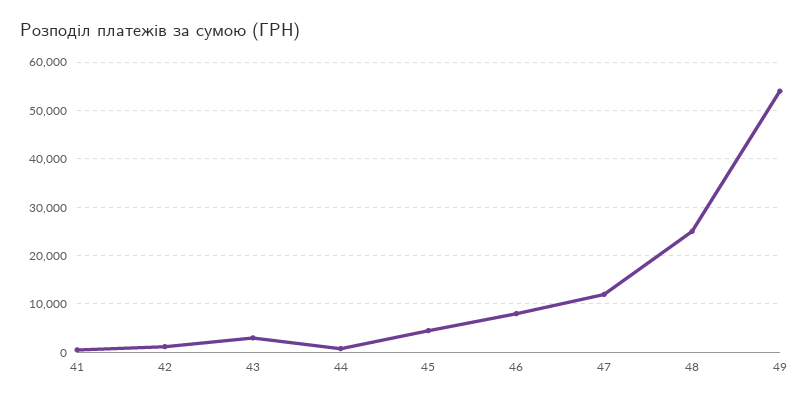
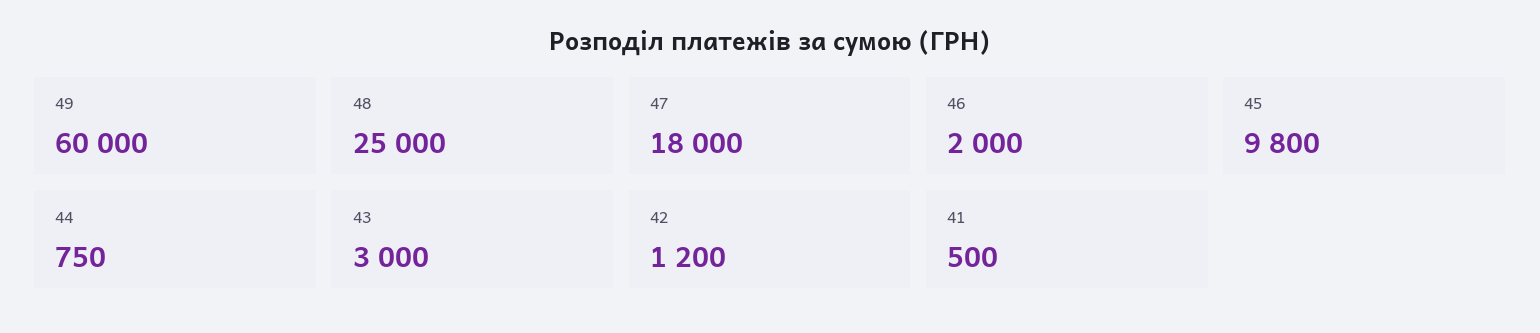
45: 4000 -> 9800
46: 8000 -> 2000
47: 12000 -> 18000
49: 54000 -> 60000

